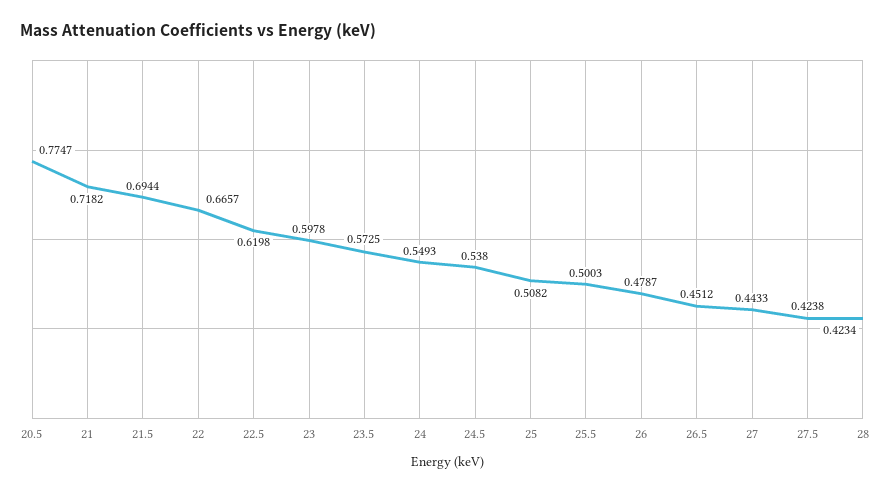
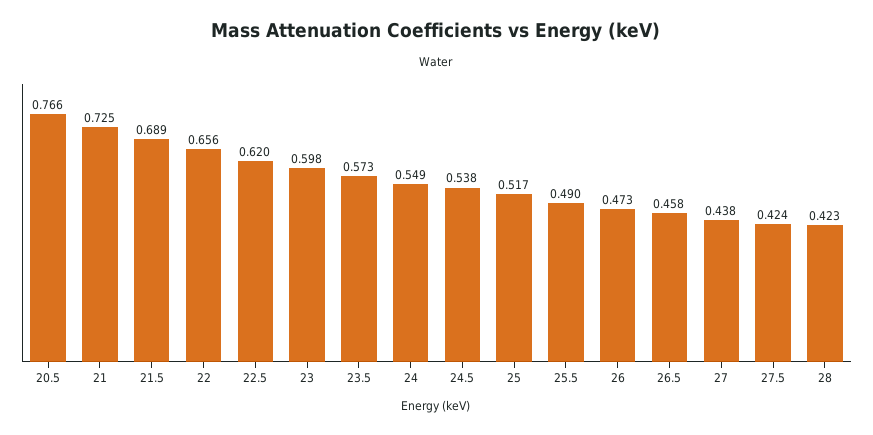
20.5: 0.7747 -> 0.766
21: 0.7182 -> 0.725
21.5: 0.6944 -> 0.689
22: 0.6657 -> 0.656
25: 0.5082 -> 0.517
25.5: 0.5003 -> 0.49
26: 0.4787 -> 0.473
26.5: 0.4512 -> 0.458
27: 0.4433 -> 0.438

